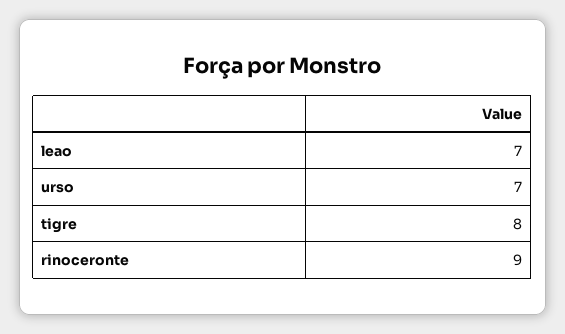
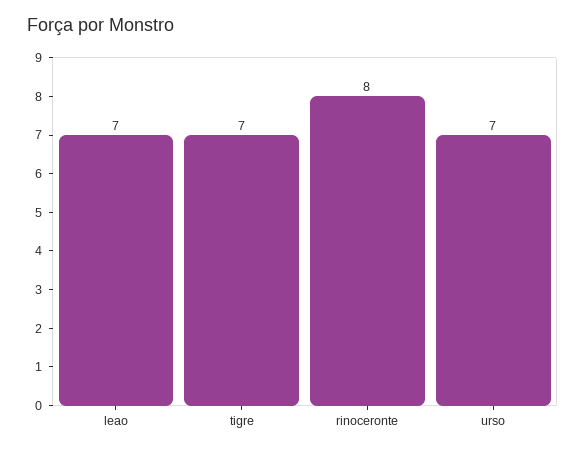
tigre: 8 -> 7
rinoceronte: 9 -> 8

